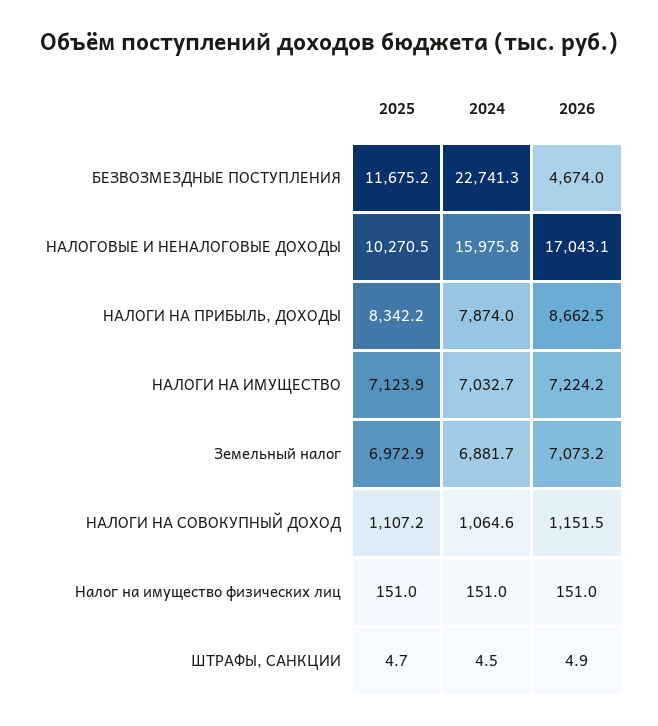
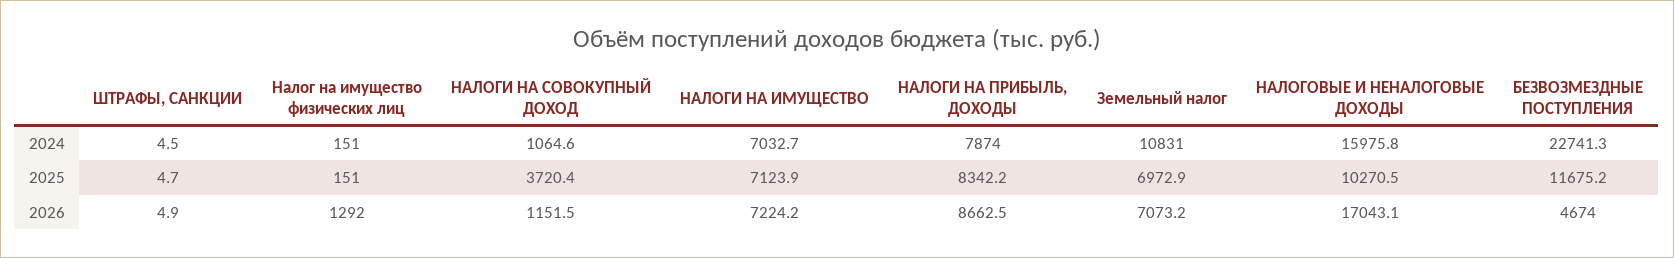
2024, Земельный налог: 6881.7 -> 10831
2025, НАЛОГИ НА СОВОКУПНЫЙ ДОХОД: 1107.2 -> 3720.4
2026, Налог на имущество физических лиц: 151 -> 1292

